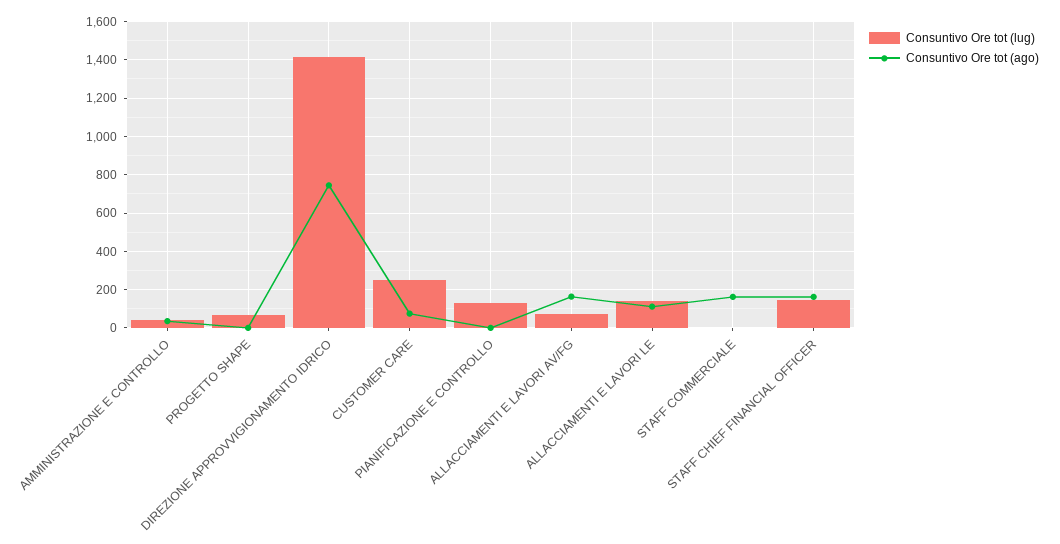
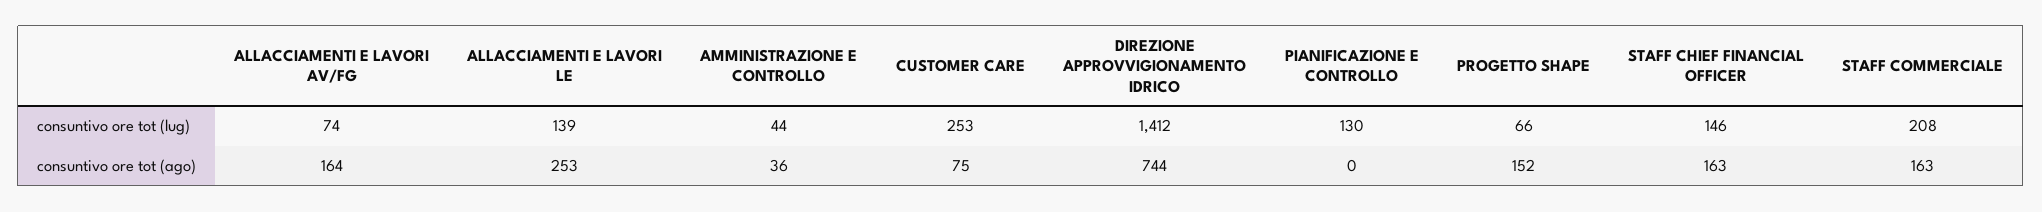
Consuntivo Ore tot (ago), PROGETTO SHAPE: 0 -> 152
Consuntivo Ore tot (ago), ALLACCIAMENTI E LAVORI LE: 100 -> 253
Consuntivo Ore tot (lug), STAFF COMMERCIALE: 0 -> 208

